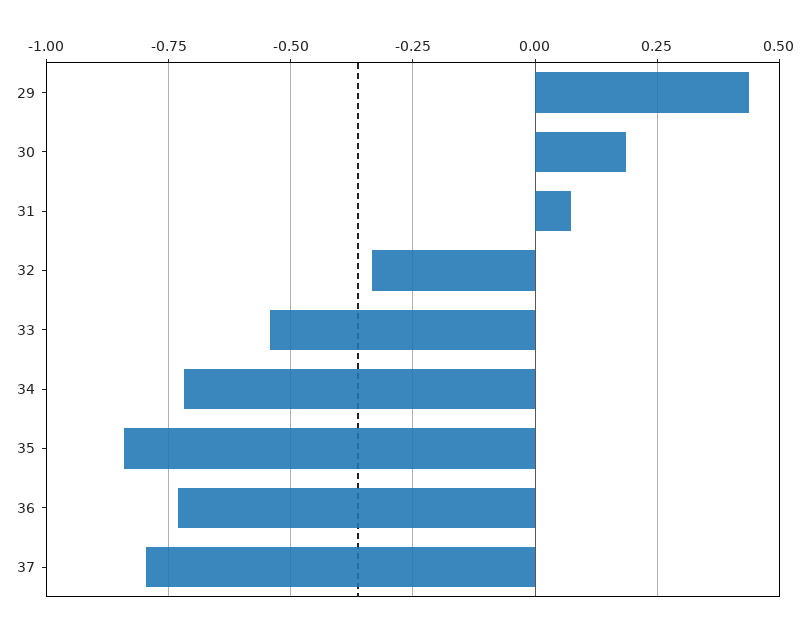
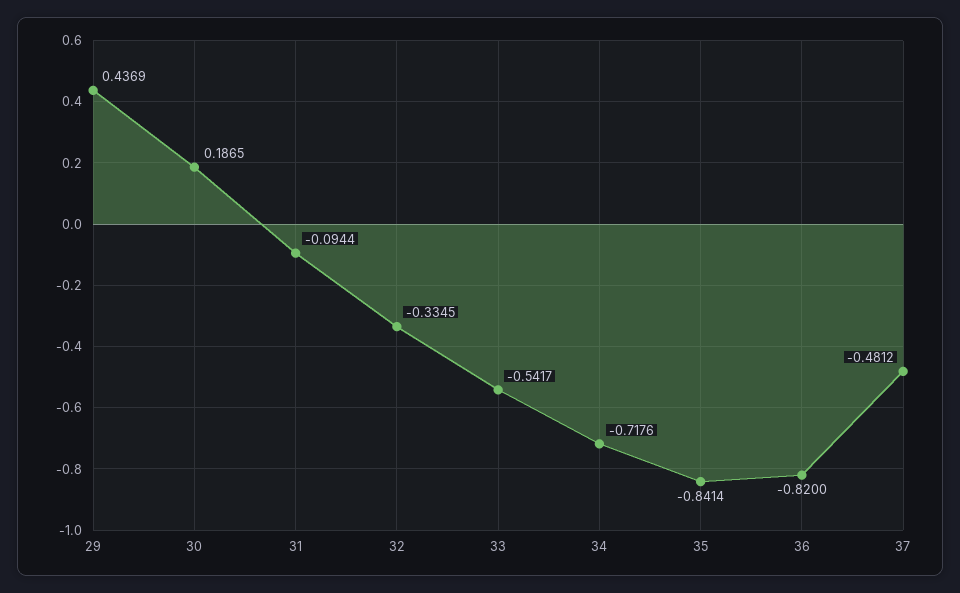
31: 0.075 -> -0.0944
36: -0.725 -> -0.82
37: -0.8 -> -0.4812

